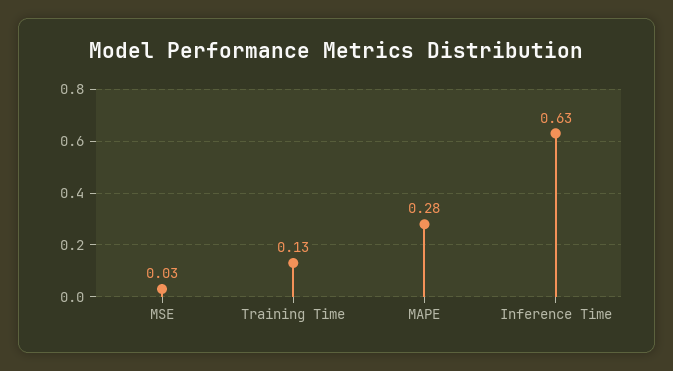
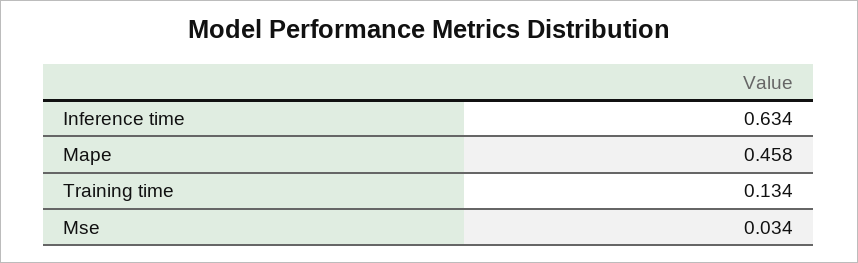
MAPE: 0.28 -> 0.458

